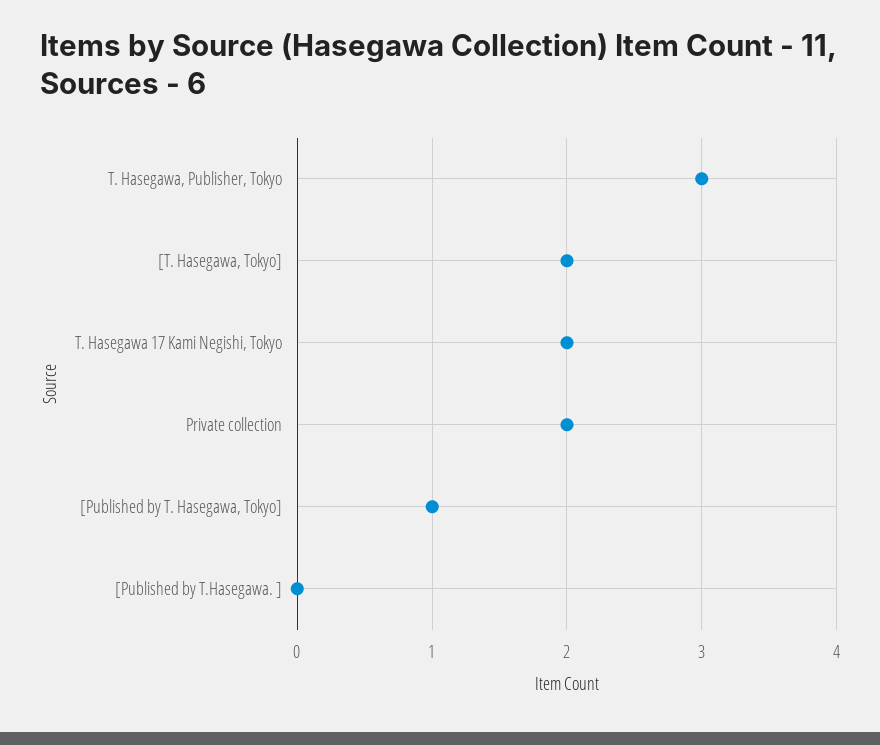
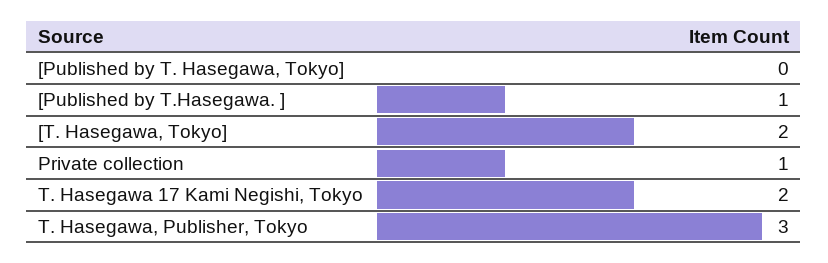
Private collection: 2 -> 1
[Published by T. Hasegawa, Tokyo]: 1 -> 0
[Published by T.Hasegawa. ]: 0 -> 1

